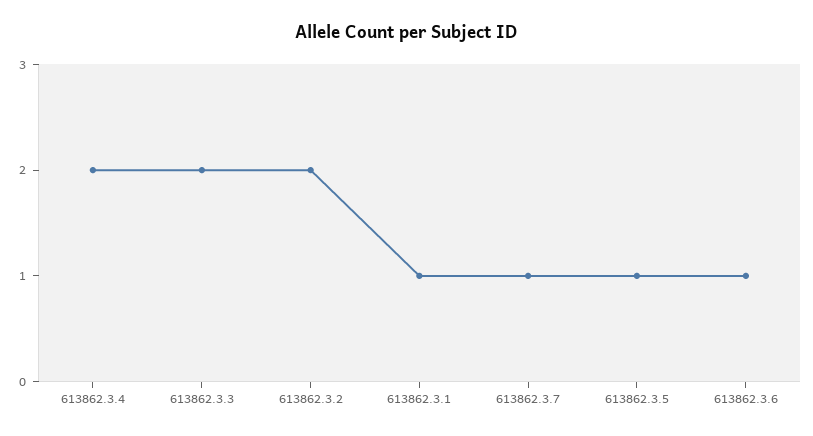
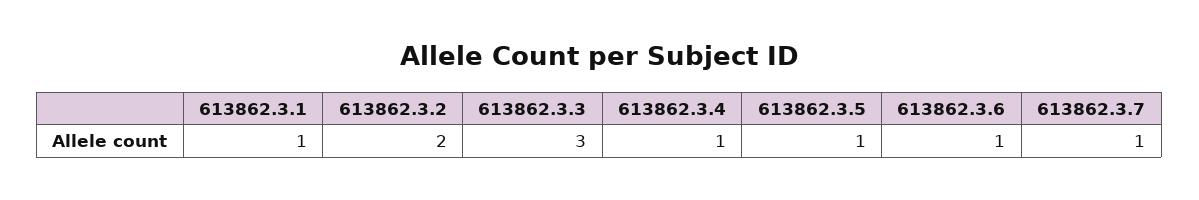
613862.3.4: 2 -> 1
613862.3.3: 2 -> 3

